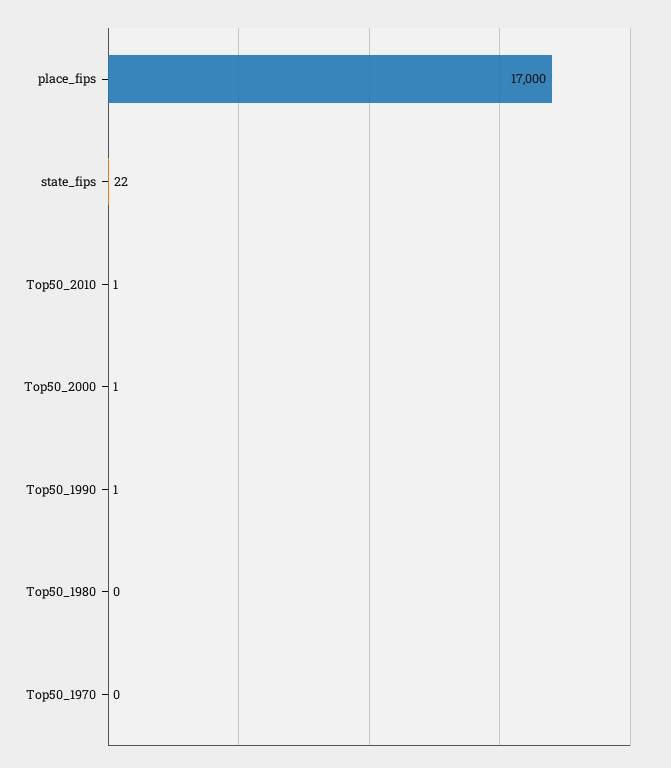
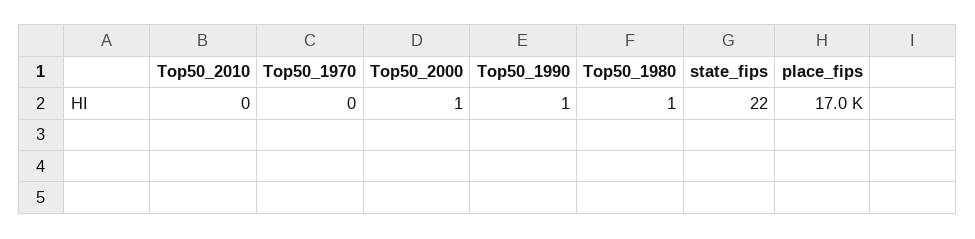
Top50_2010: 1 -> 0
Top50_1980: 0 -> 1

